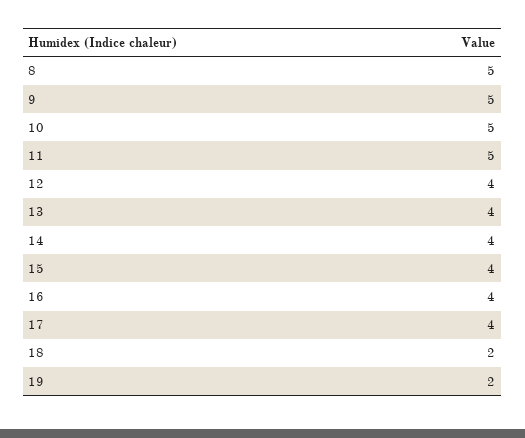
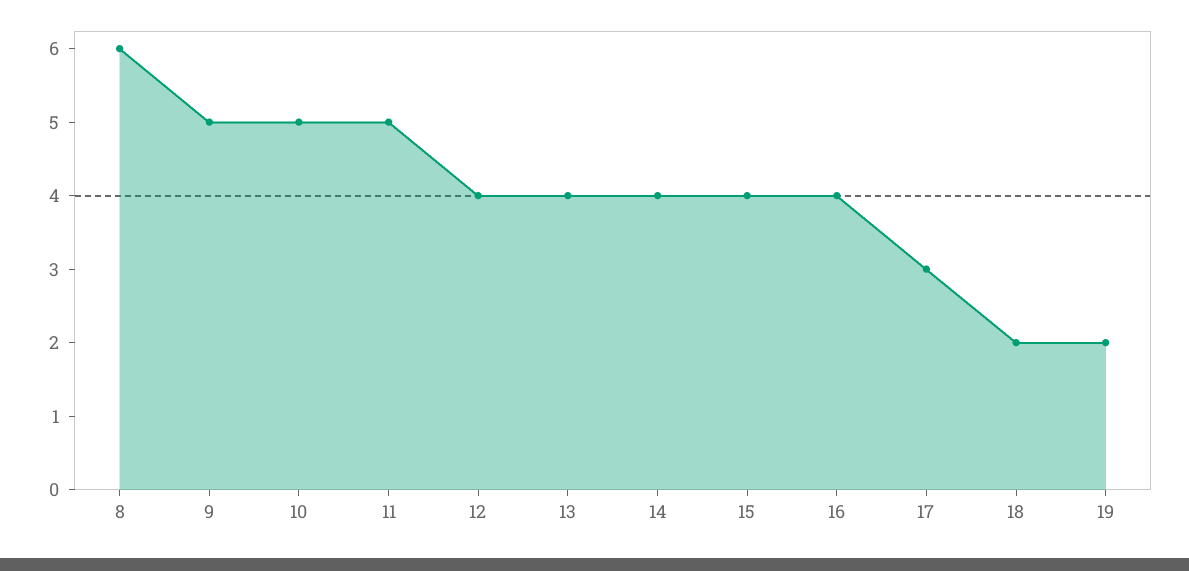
8: 5 -> 6
17: 4 -> 3

